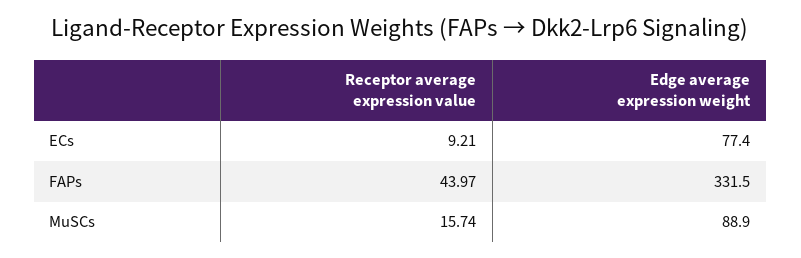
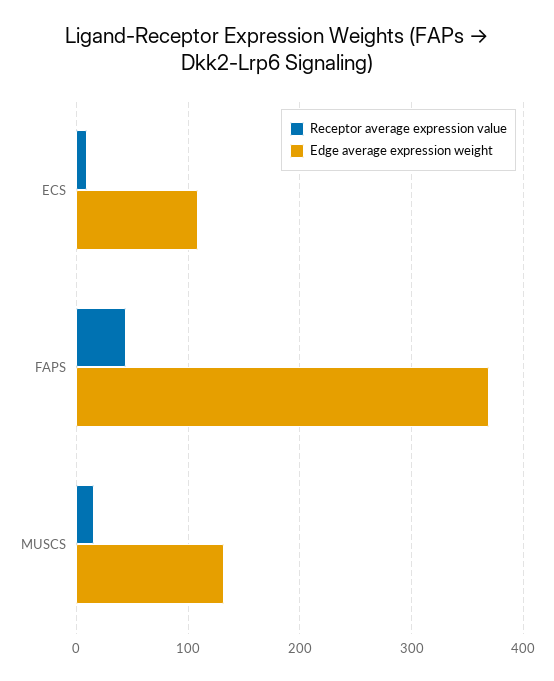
Edge average expression weight, ECs: 77.4 -> 110
Edge average expression weight, FAPs: 331.5 -> 370
Edge average expression weight, MuSCs: 88.9 -> 130

